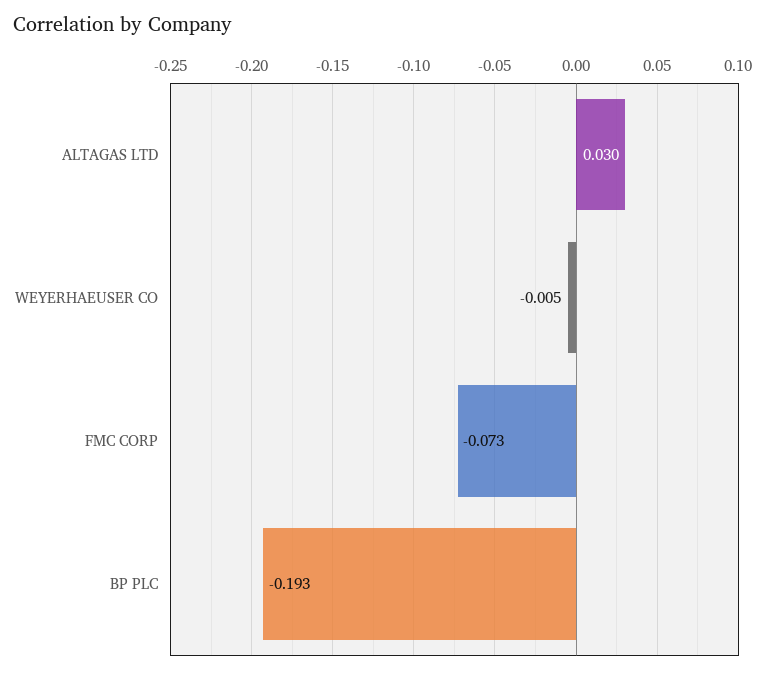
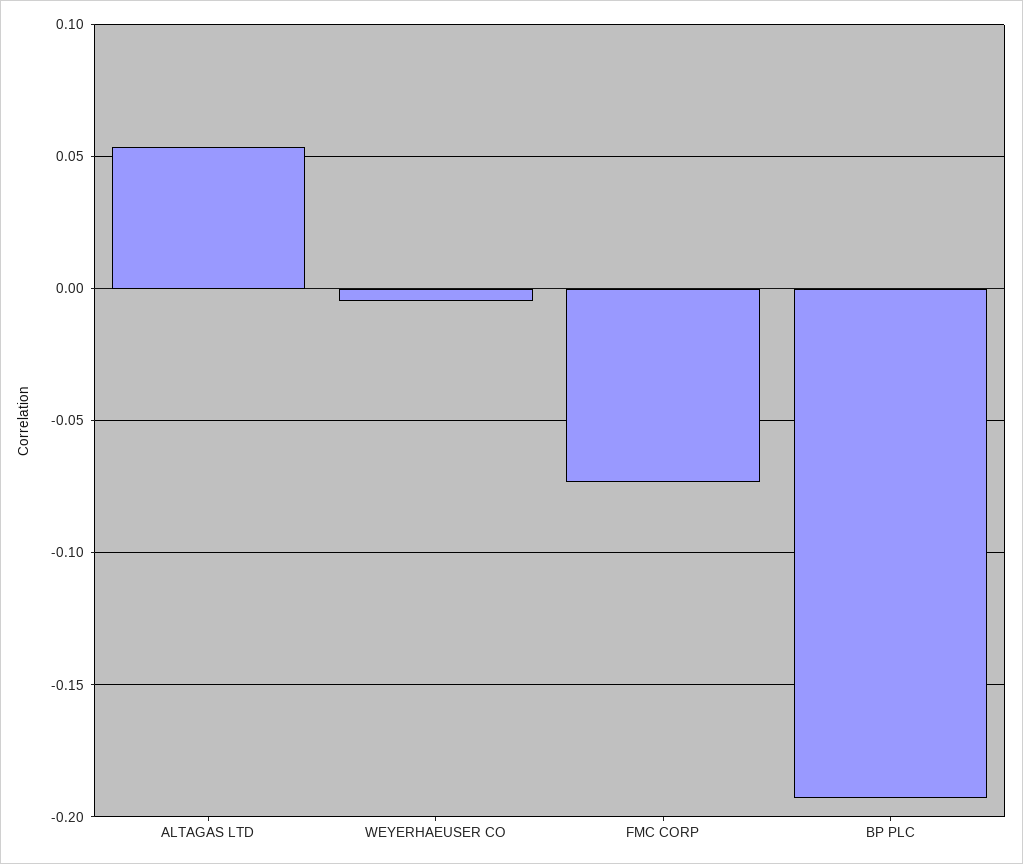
ALTAGAS LTD: 0.03 -> 0.055

